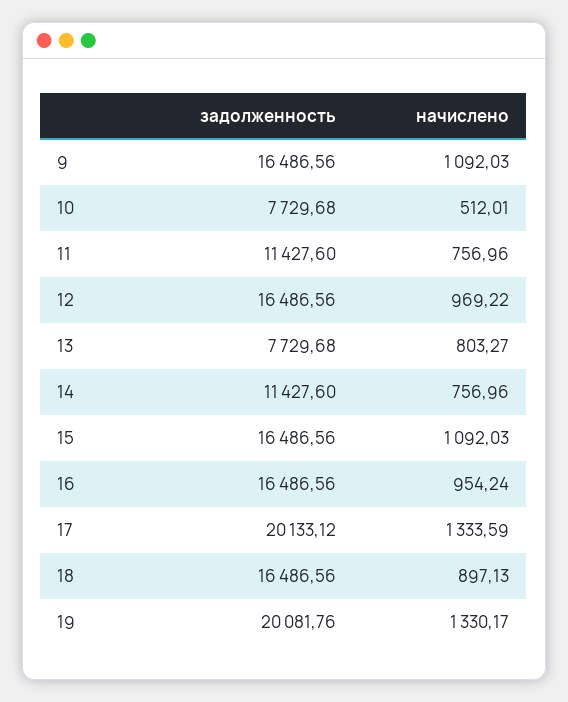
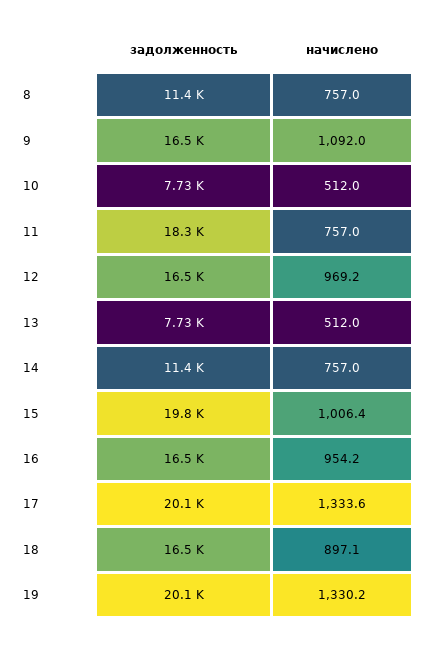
задолженность, 11: 11427.6 -> 18300
начислено, 13: 803.27 -> 512
задолженность, 15: 16486.56 -> 19800
начислено, 15: 1092.03 -> 1006.4
задолженность, 8: none -> 11400
начислено, 8: none -> 757

